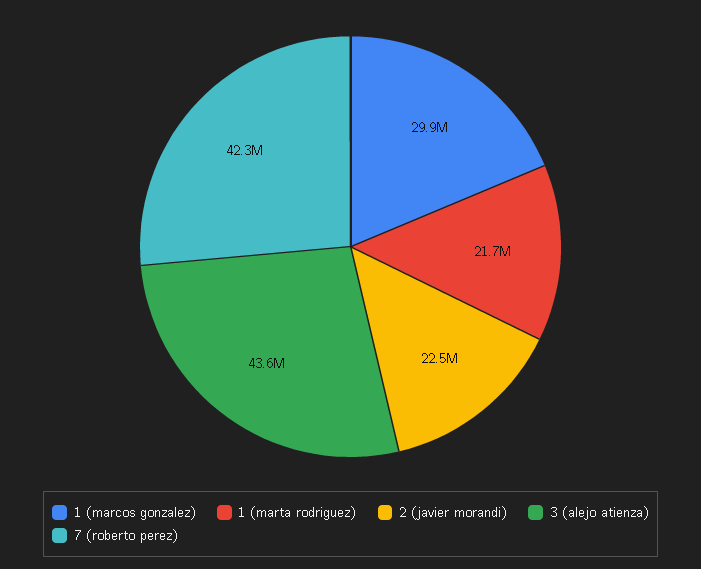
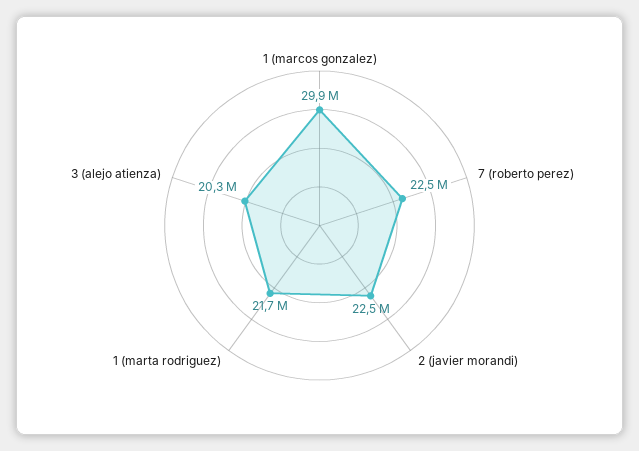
3 (alejo atienza): 43600000 -> 20300000
7 (roberto perez): 42300000 -> 22500000

